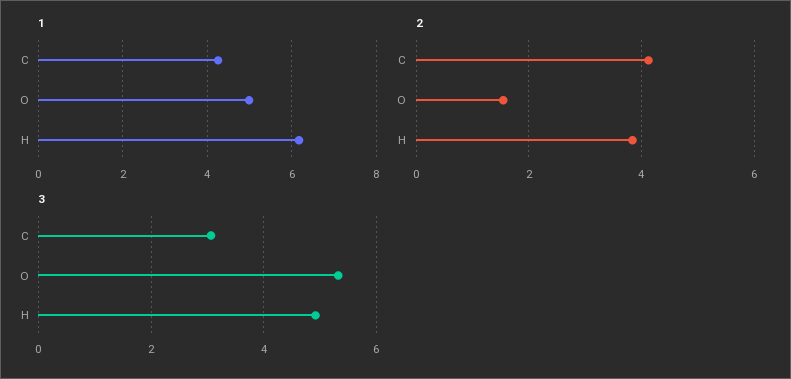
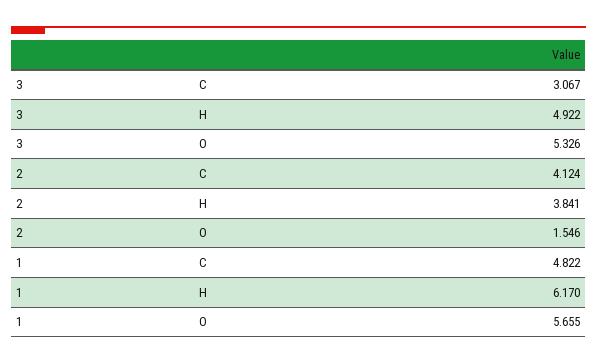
1, C: 4.2 -> 4.822
1, O: 5 -> 5.655

